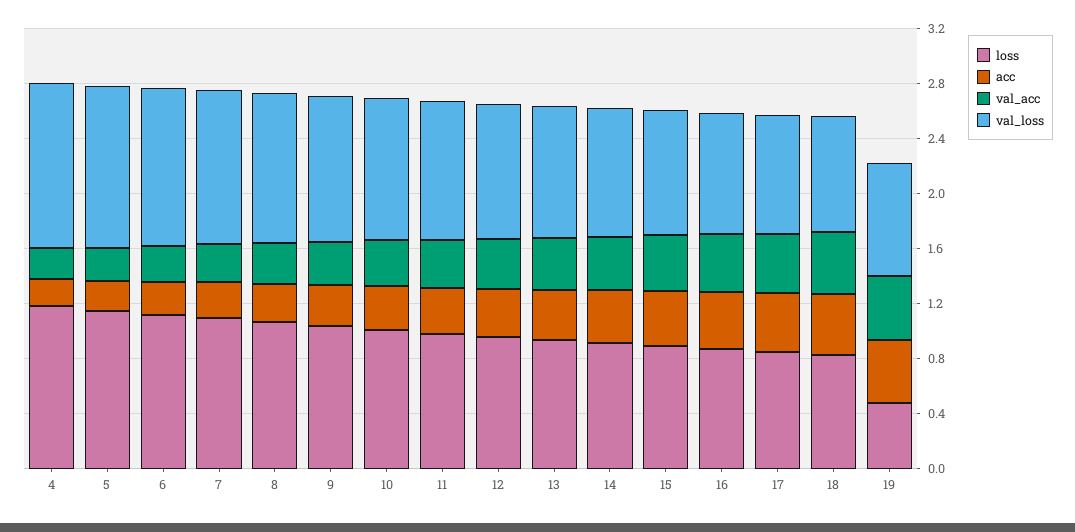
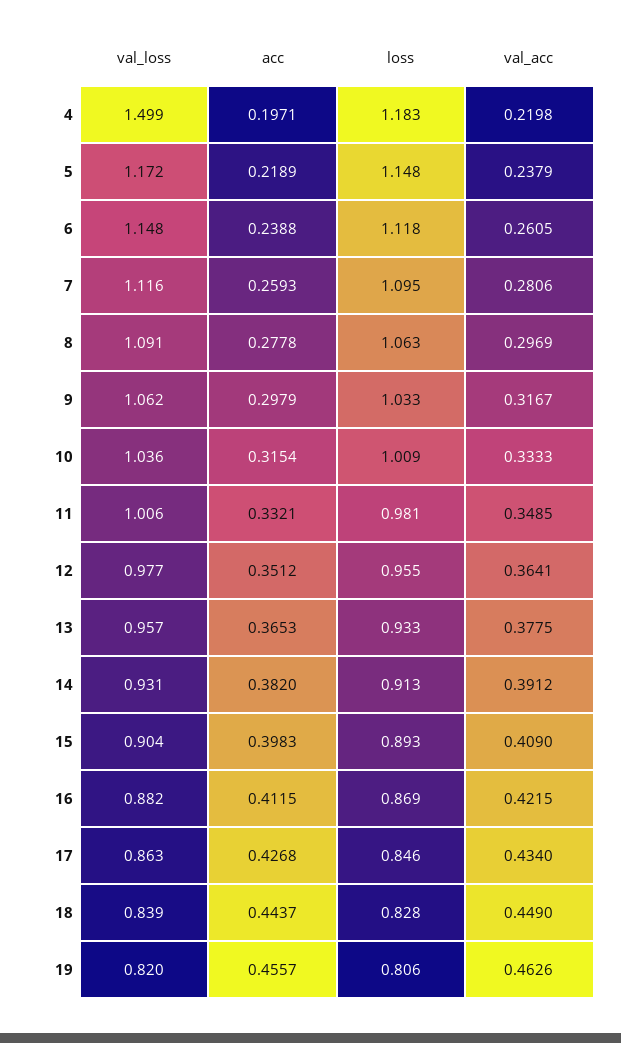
val_loss, 4: 1.2 -> 1.499
loss, 19: 0.5 -> 0.806

